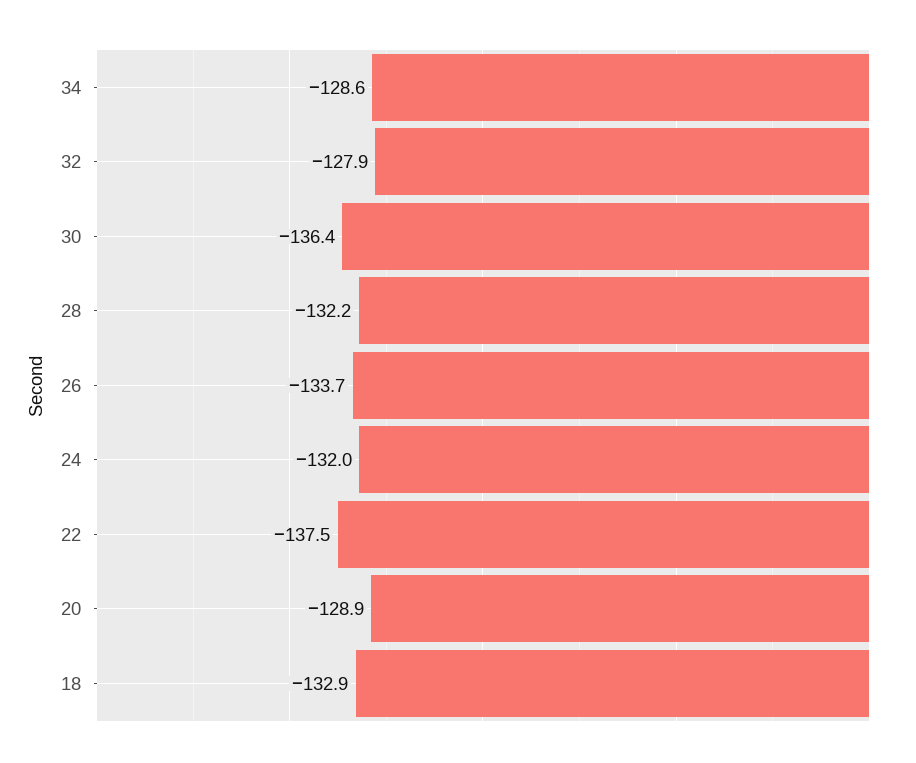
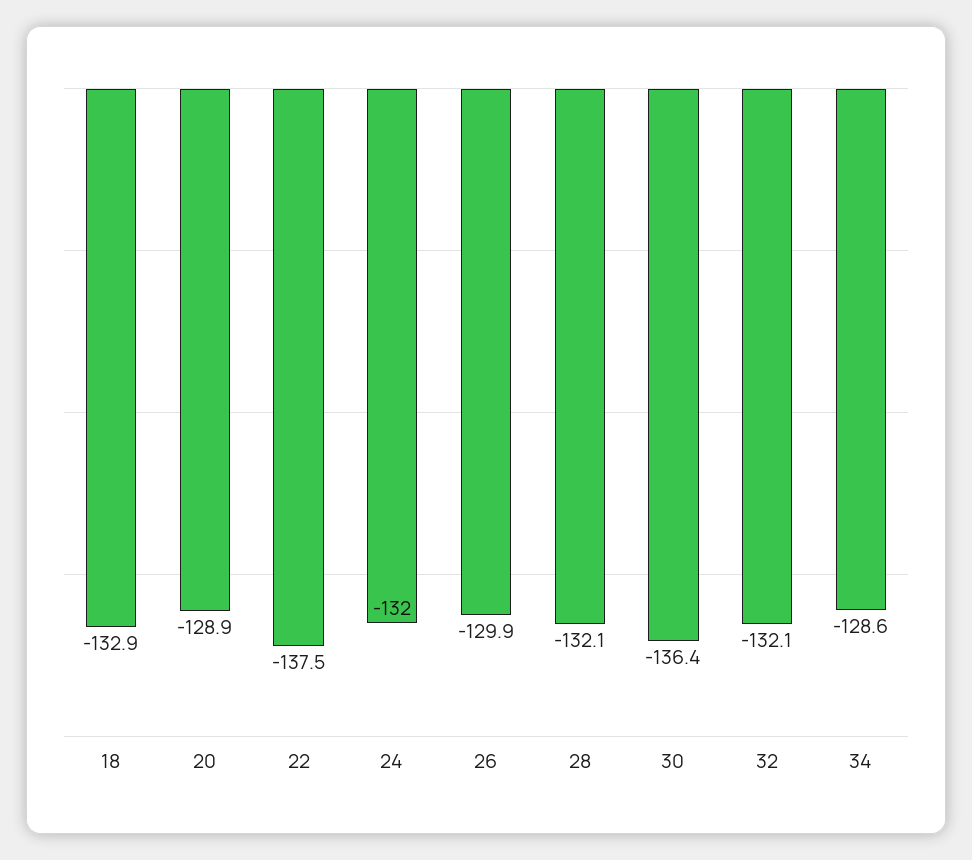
32: -127.9 -> -132.1
28: -132.2 -> -132.1
26: -133.7 -> -129.9

